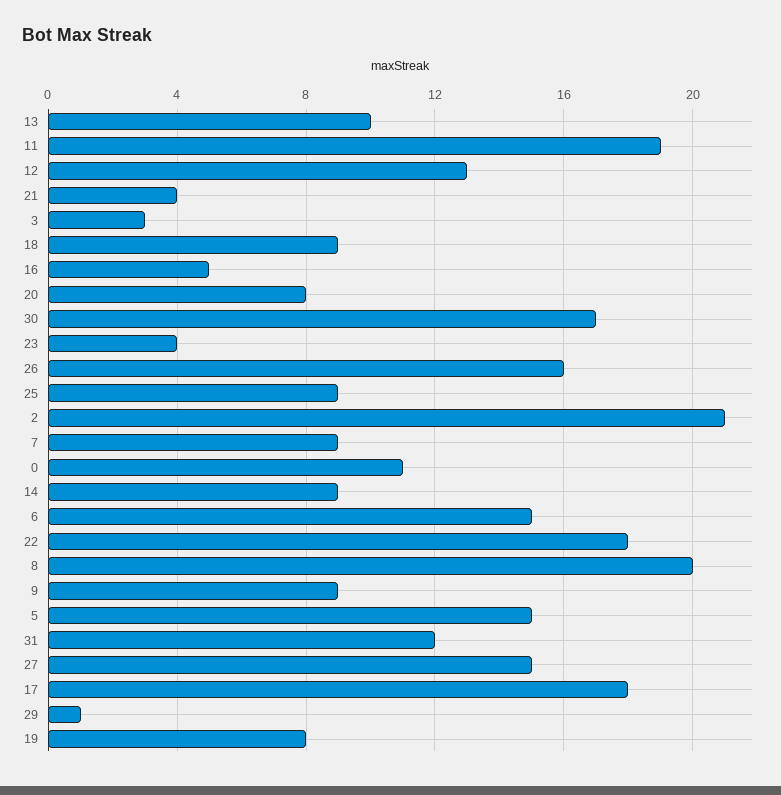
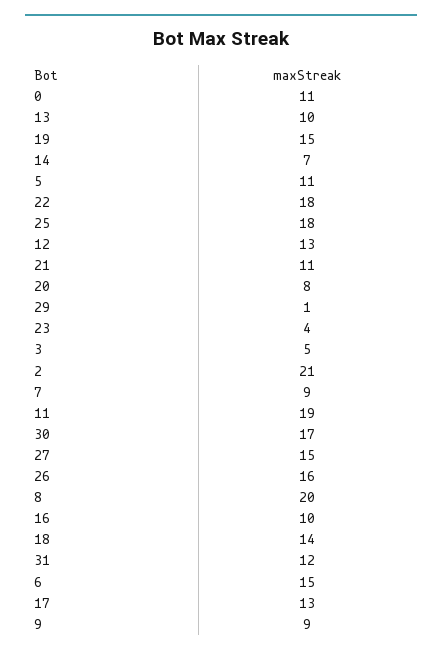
21: 4 -> 11
3: 3 -> 5
18: 9 -> 14
16: 5 -> 10
25: 9 -> 18
14: 9 -> 7
5: 15 -> 11
17: 18 -> 13
19: 8 -> 15

